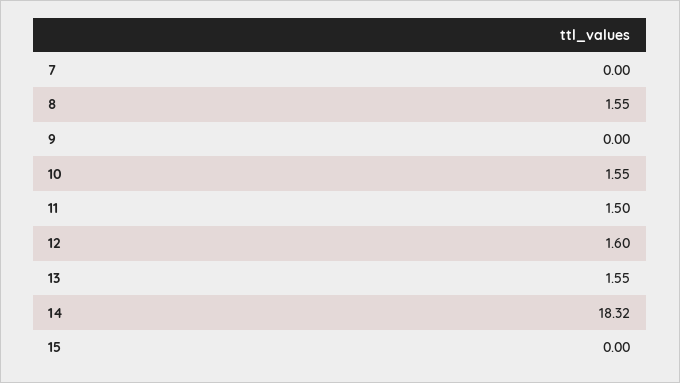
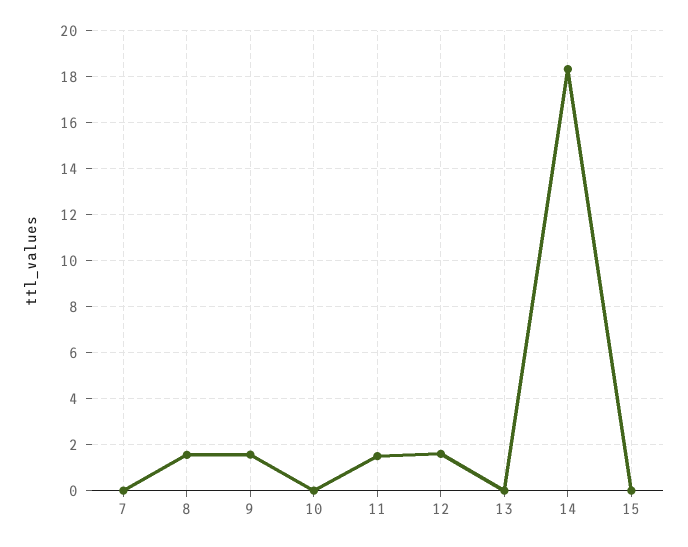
9: 0 -> 1.5
10: 1.55 -> 0
13: 1.55 -> 0

